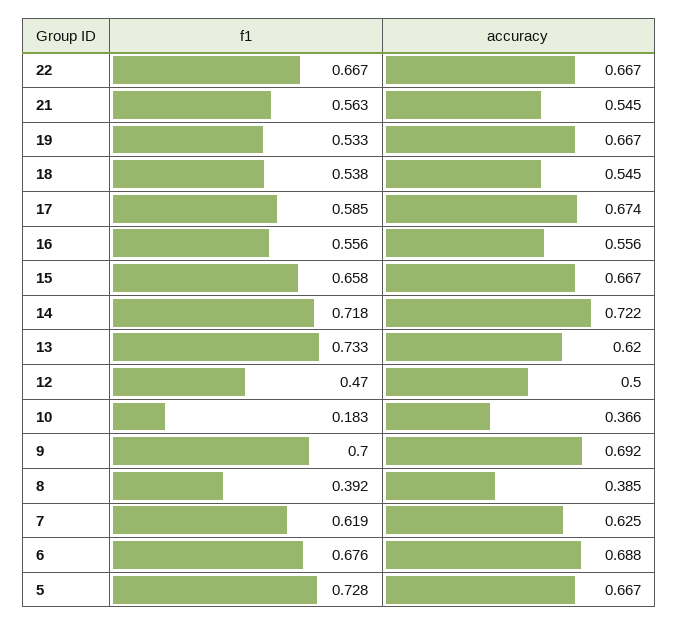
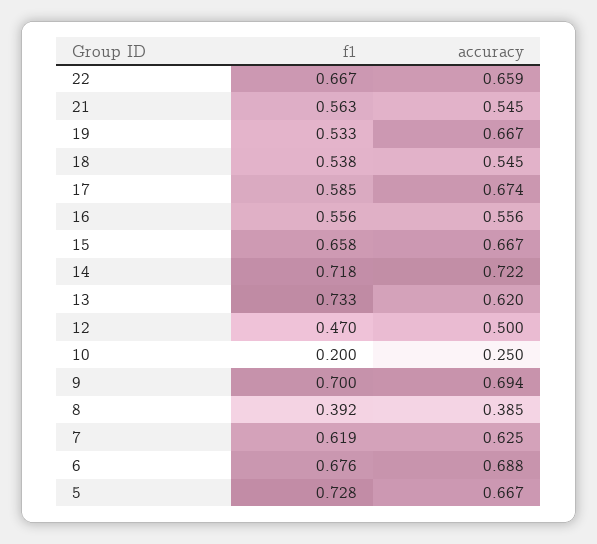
accuracy, 22: 0.667 -> 0.659
f1, 10: 0.183 -> 0.2
accuracy, 10: 0.366 -> 0.25
accuracy, 9: 0.692 -> 0.694

